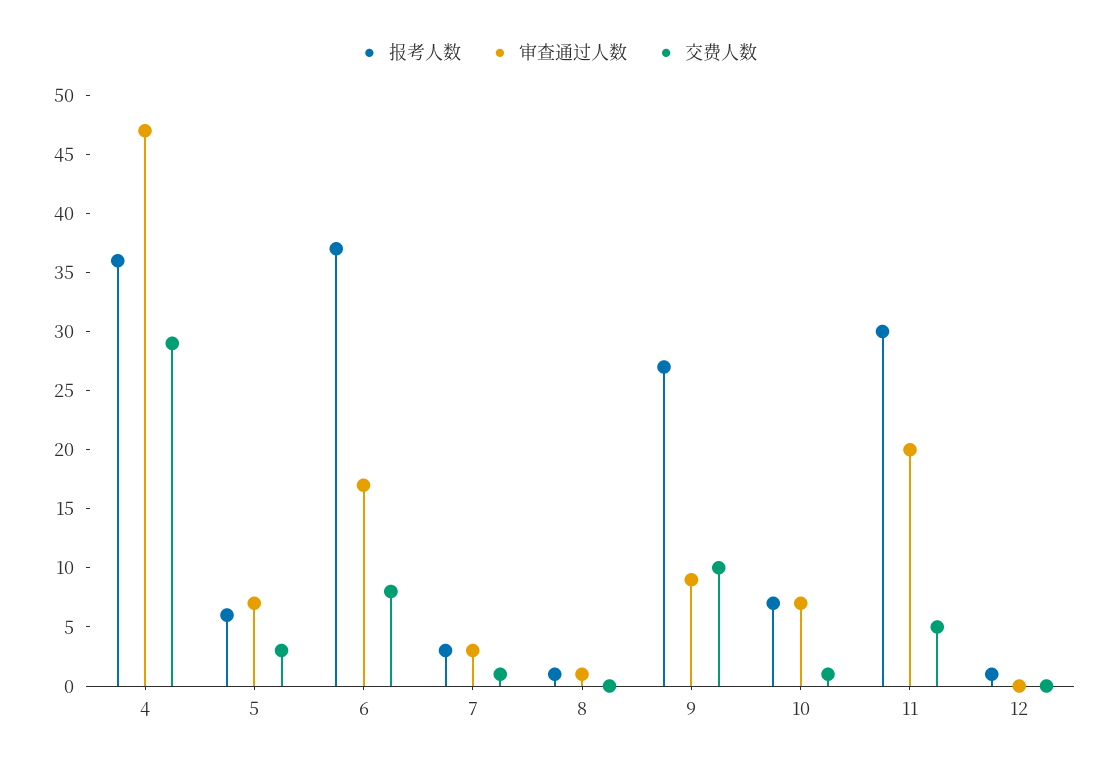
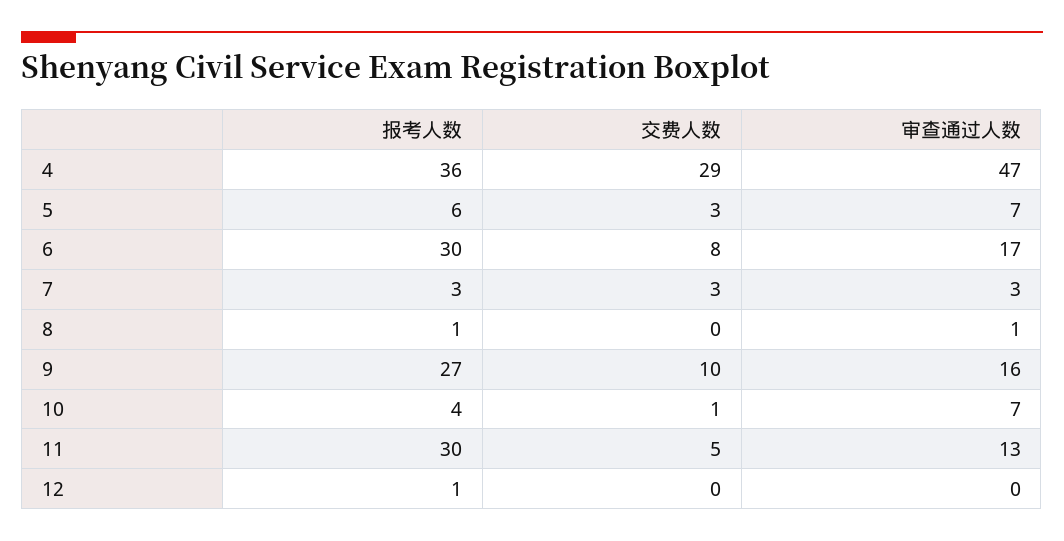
报考人数, 6: 37 -> 30
交费人数, 7: 1 -> 3
审查通过人数, 9: 9 -> 16
报考人数, 10: 7 -> 4
审查通过人数, 11: 20 -> 13

